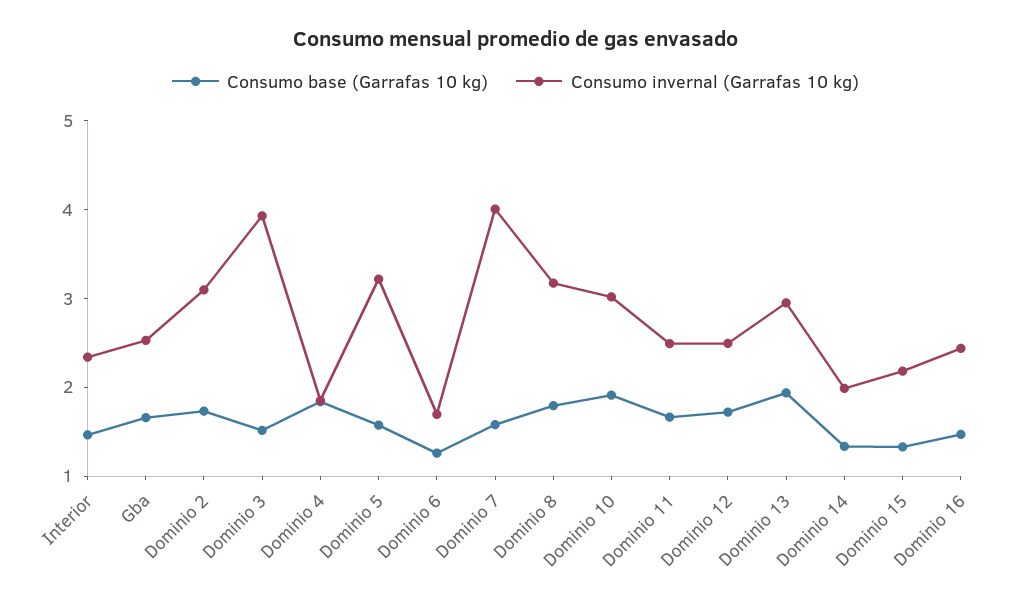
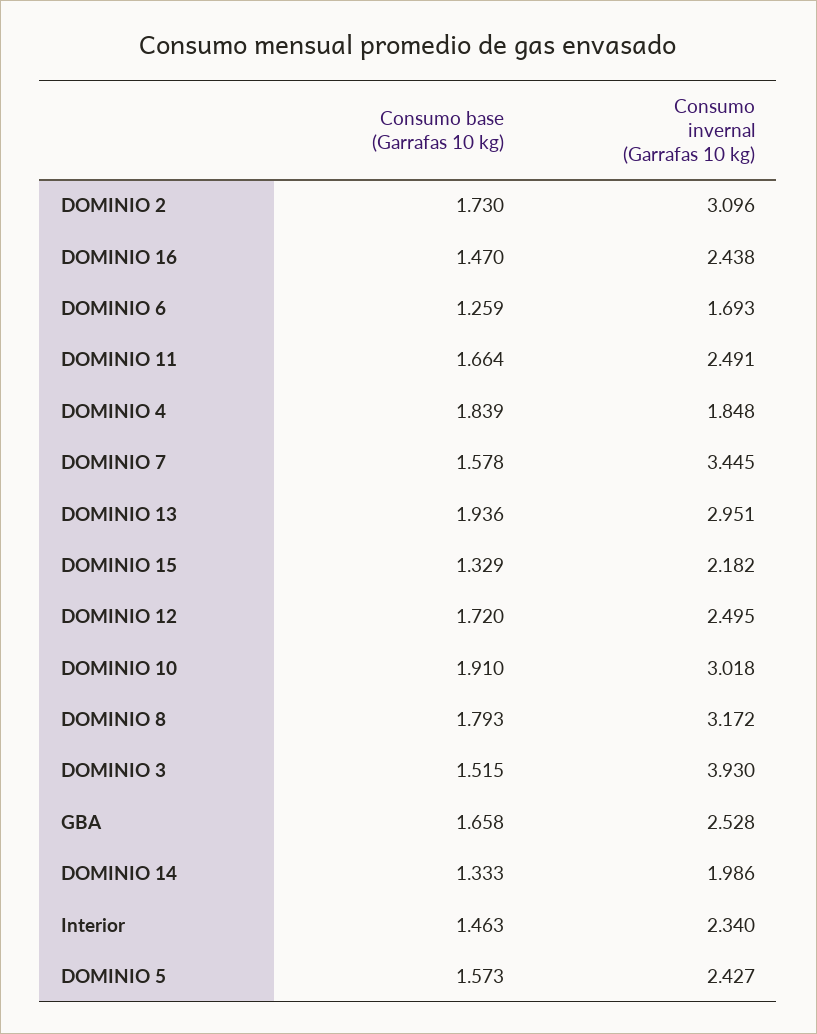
Consumo invernal (Garrafas 10 kg), Dominio 5: 3.2 -> 2.427
Consumo invernal (Garrafas 10 kg), Dominio 7: 4 -> 3.445

